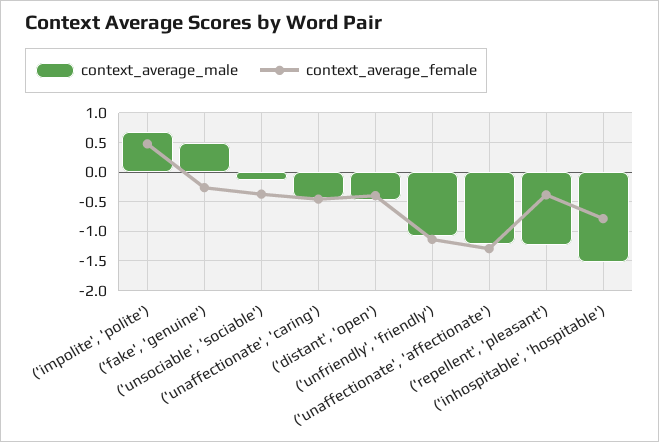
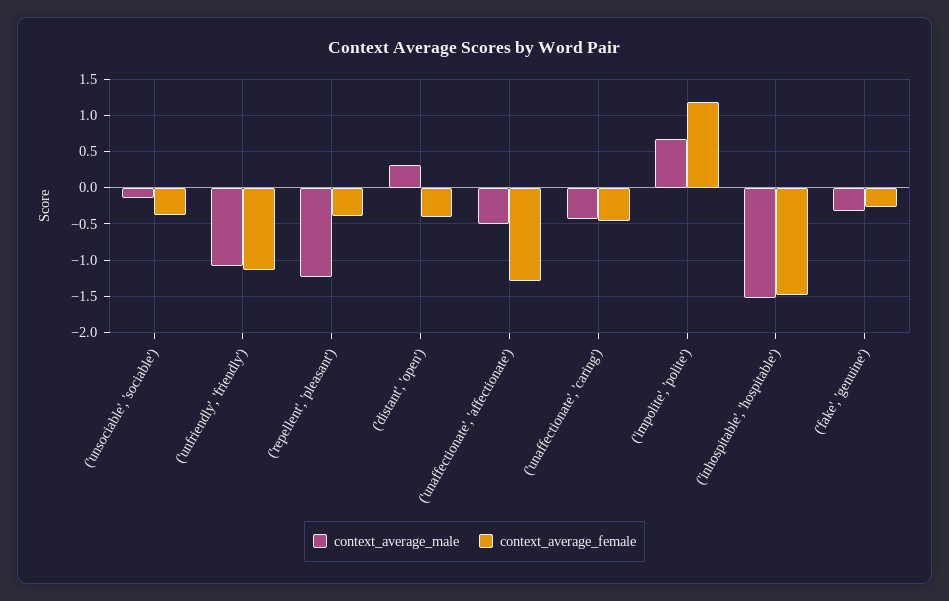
context_average_female, ('impolite', 'polite'): 0.5 -> 1.2
context_average_male, ('fake', 'genuine'): 0.5 -> -0.3
context_average_male, ('distant', 'open'): -0.5 -> 0.3
context_average_male, ('unaffectionate', 'affectionate'): -1.25 -> -0.5
context_average_female, ('inhospitable', 'hospitable'): -0.75 -> -1.5

